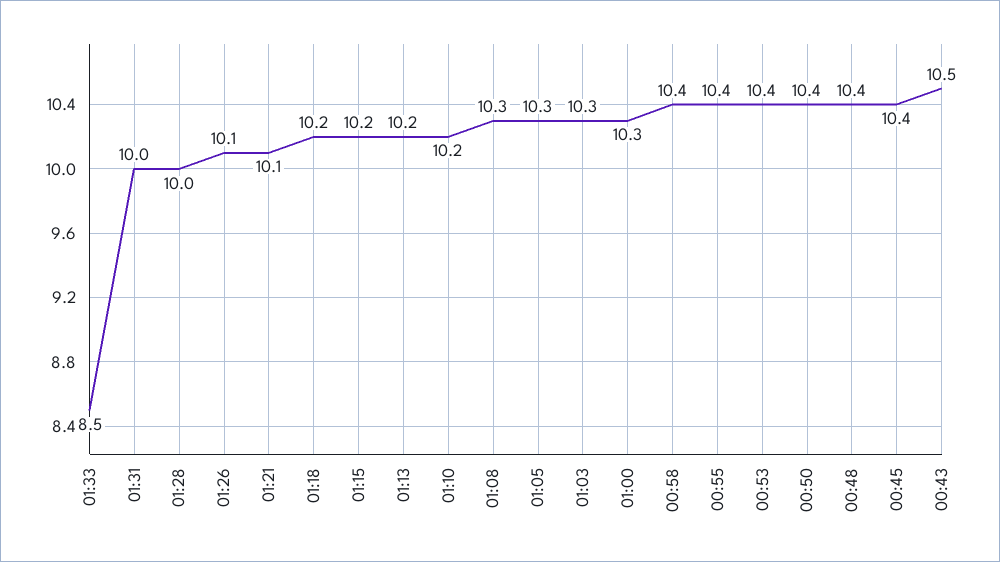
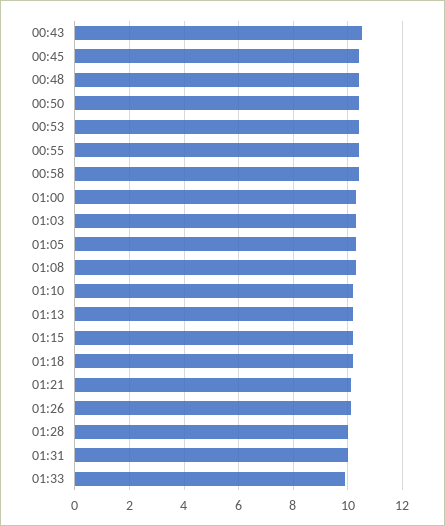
01:33: 8.5 -> 10

